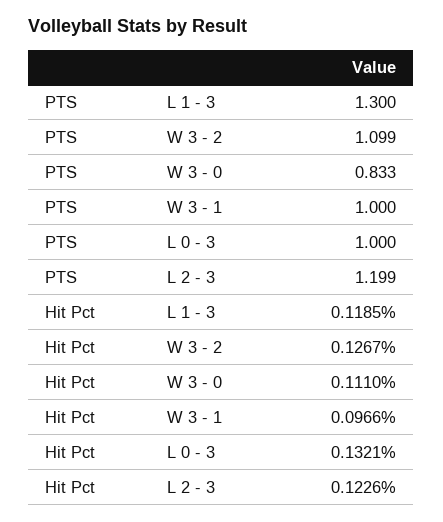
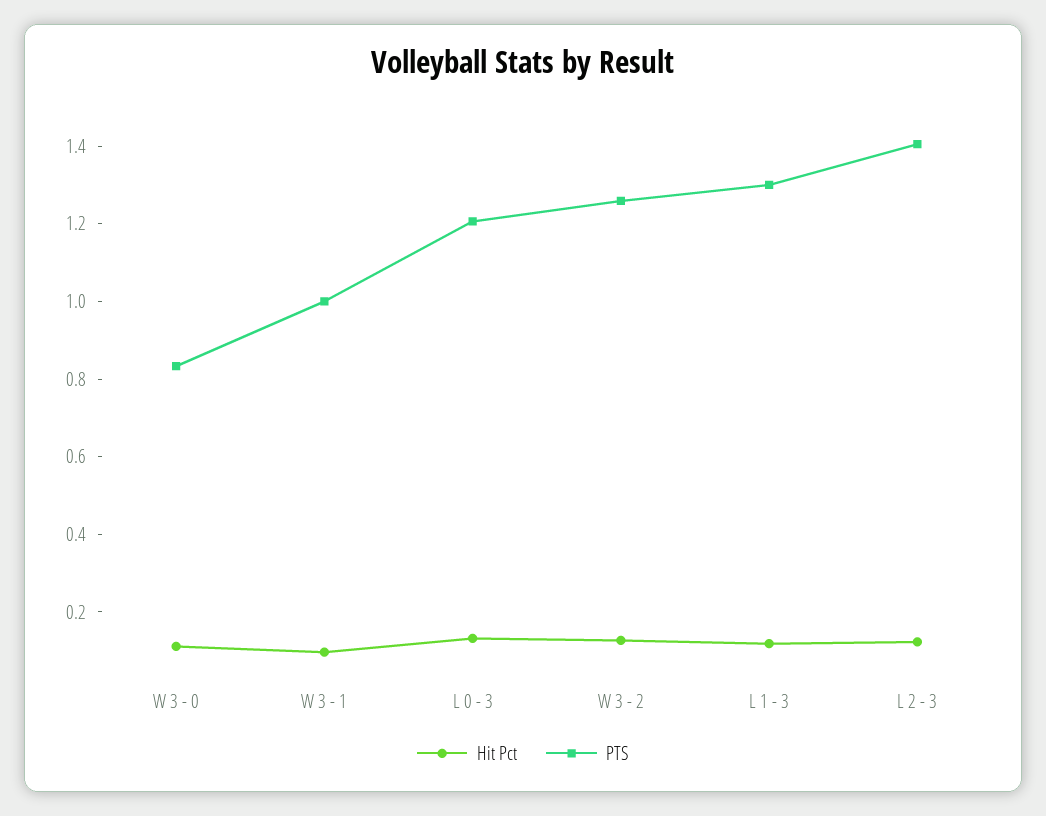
PTS, W 3 - 2: 1.099 -> 1.25
PTS, L 0 - 3: 1 -> 1.2
PTS, L 2 - 3: 1.199 -> 1.4

